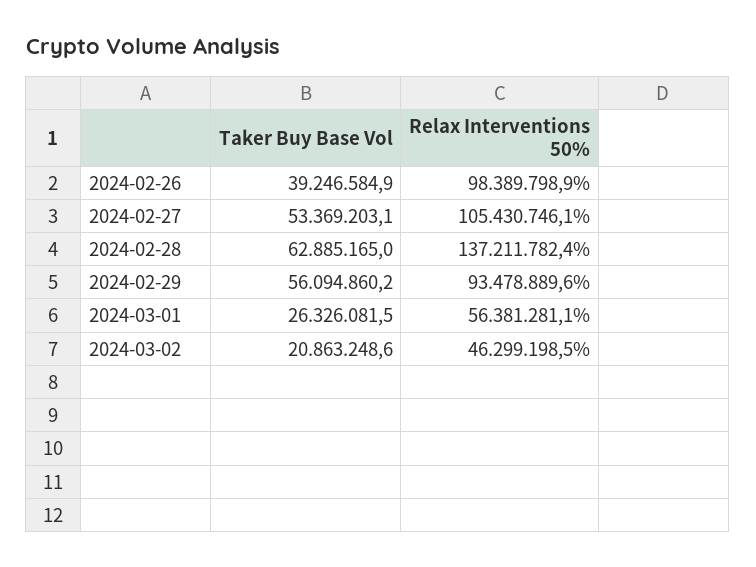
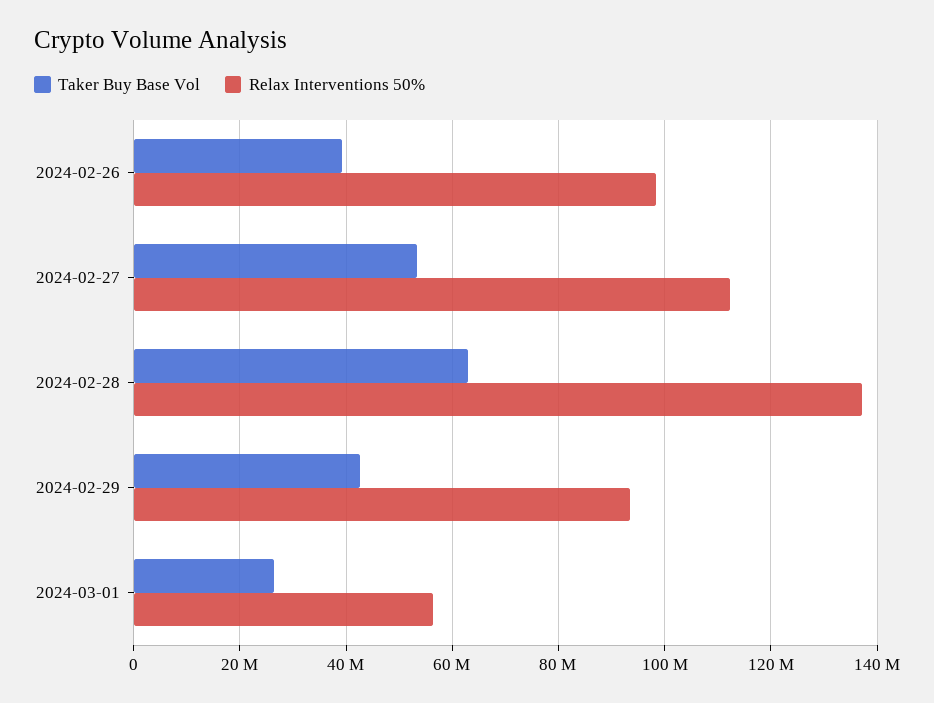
Relax Interventions 50%, 2024-02-27: 105430746.1 -> 112000000
Taker Buy Base Vol, 2024-02-29: 56094860.2 -> 42000000
Taker Buy Base Vol, 2024-03-02: 20863248.6 -> none
Relax Interventions 50%, 2024-03-02: 46299198.5 -> none

